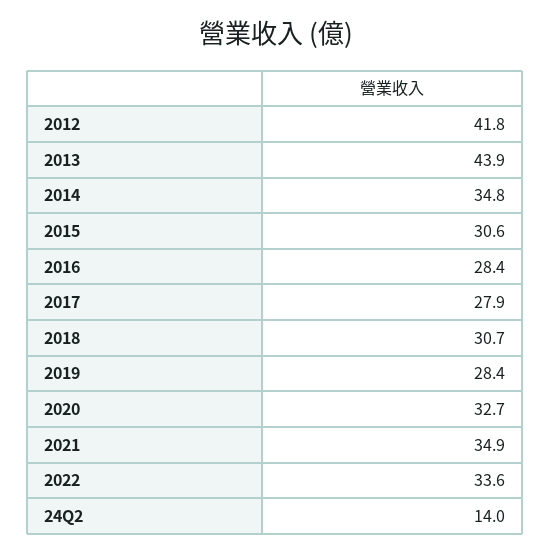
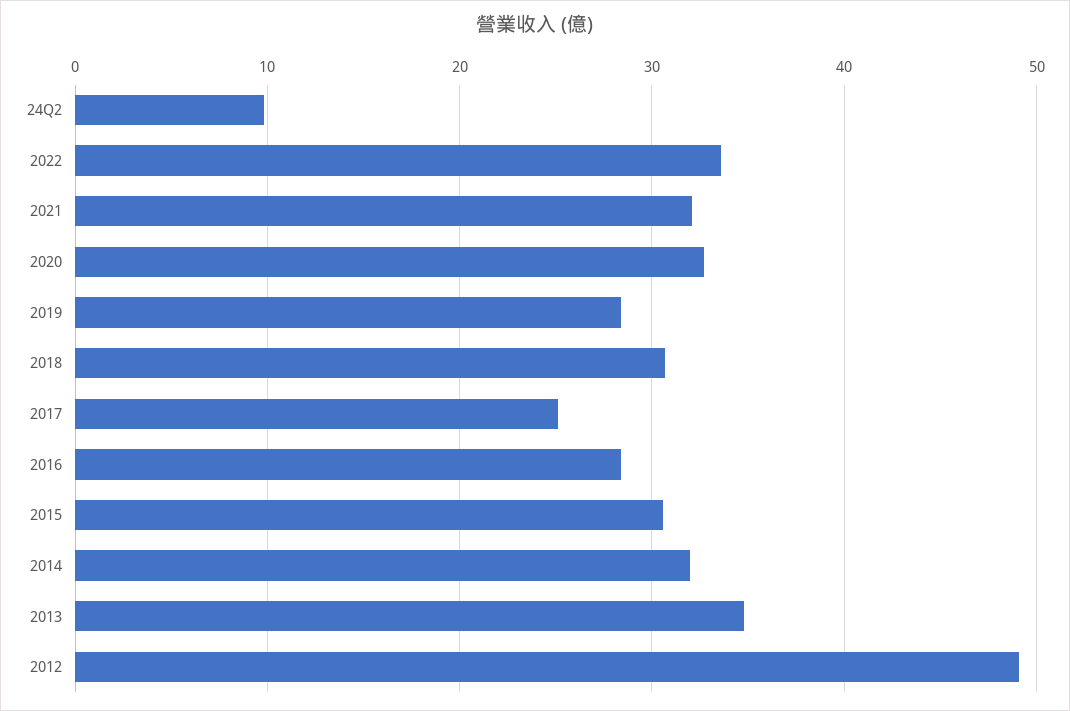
2012: 41.8 -> 49
2013: 43.9 -> 35
2014: 34.8 -> 32
2017: 27.9 -> 25
2021: 34.9 -> 32
24Q2: 14 -> 10

